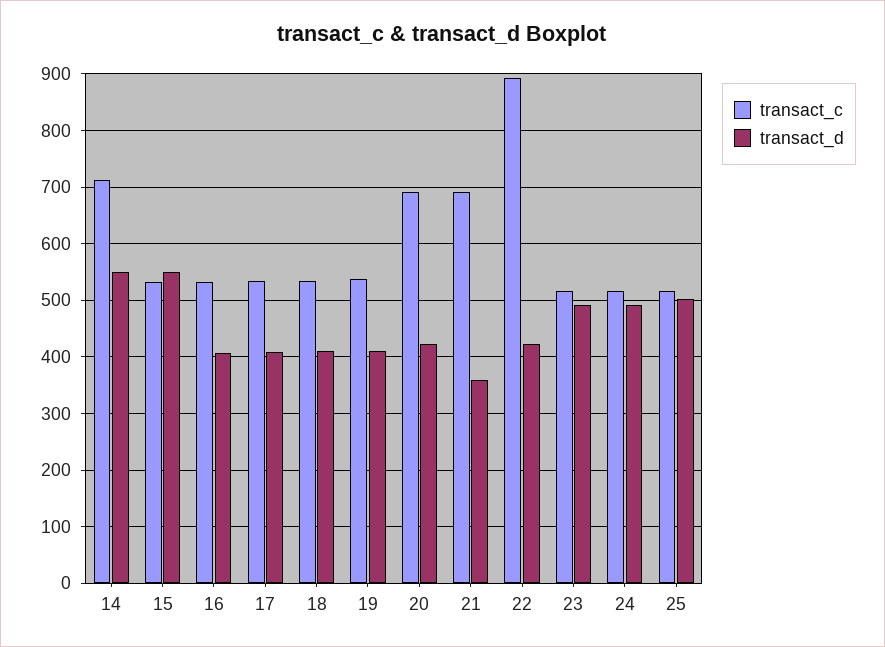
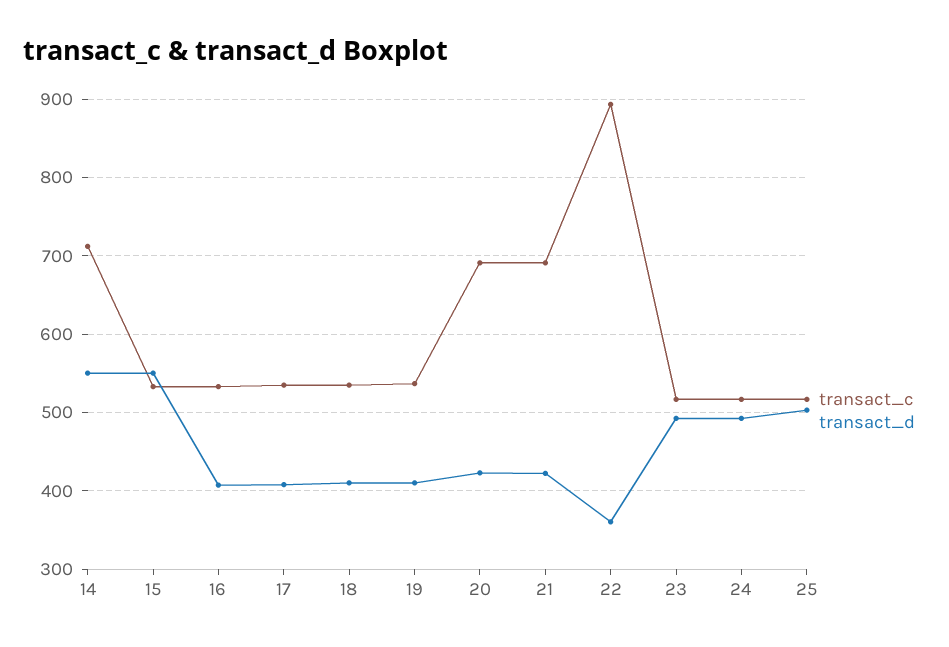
transact_d, 21: 360 -> 420
transact_d, 22: 420 -> 360

